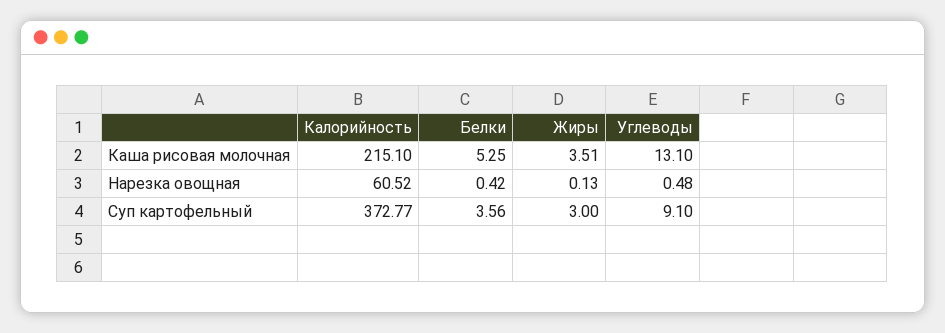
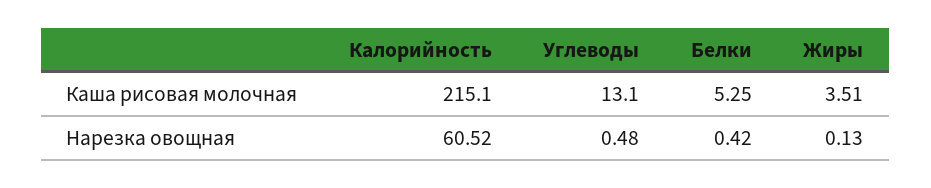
Калорийность, Суп картофельный: 372.77 -> none
Белки, Суп картофельный: 3.56 -> none
Жиры, Суп картофельный: 3 -> none
Углеводы, Суп картофельный: 9.1 -> none

